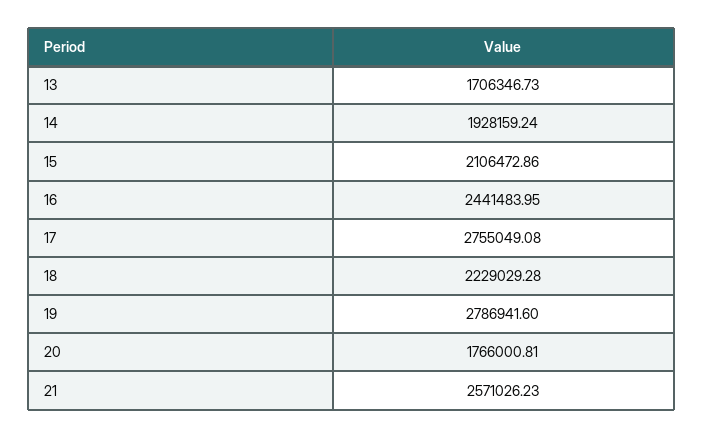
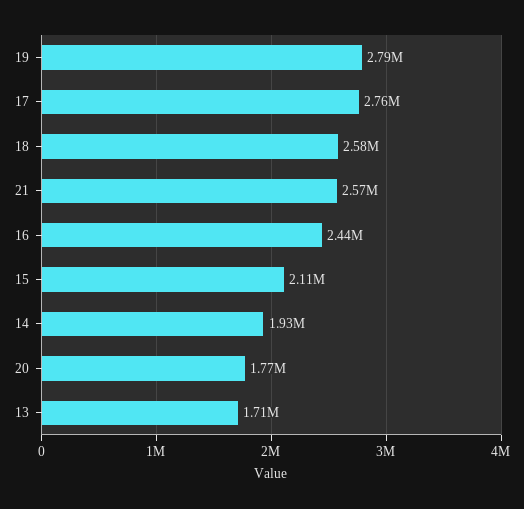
18: 2229029.28 -> 2580000

